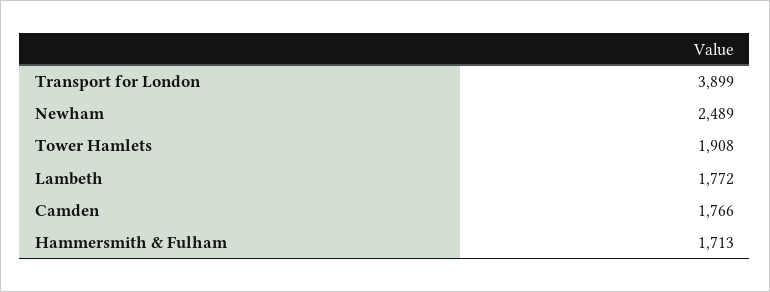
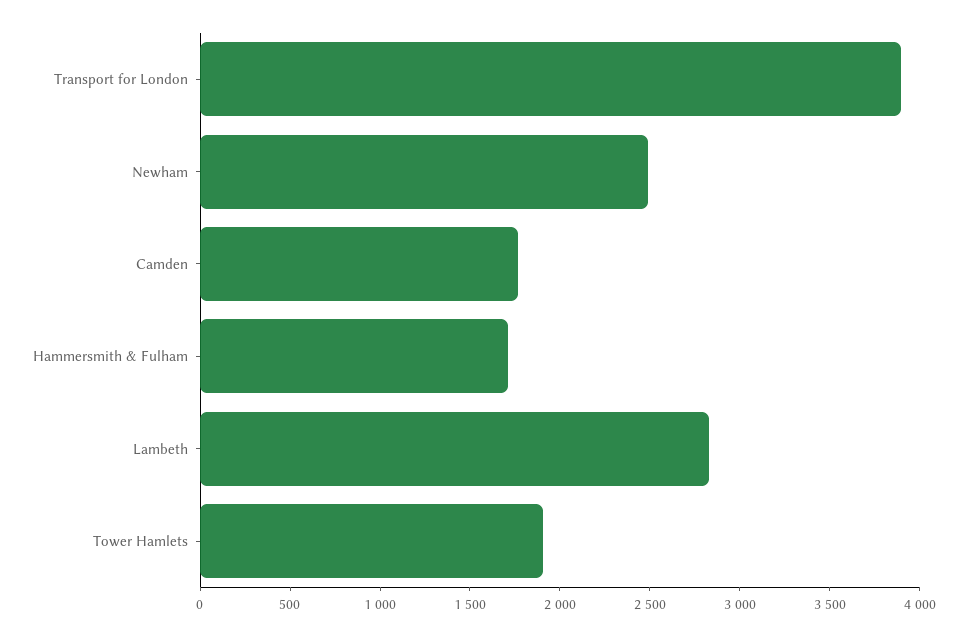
Lambeth: 1772 -> 2800

